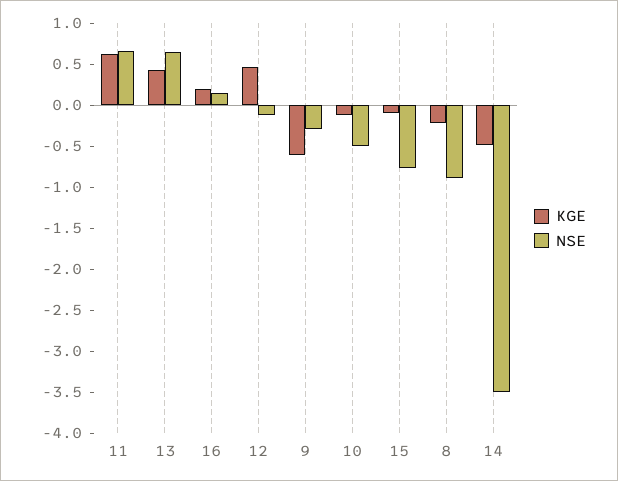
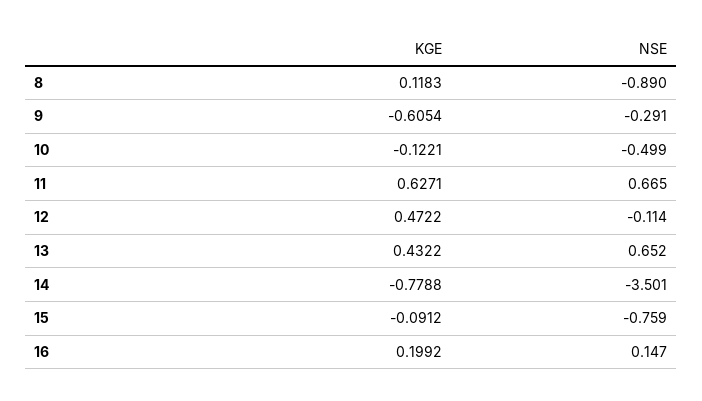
KGE, 8: -0.2 -> 0.1183
KGE, 14: -0.5 -> -0.7788

